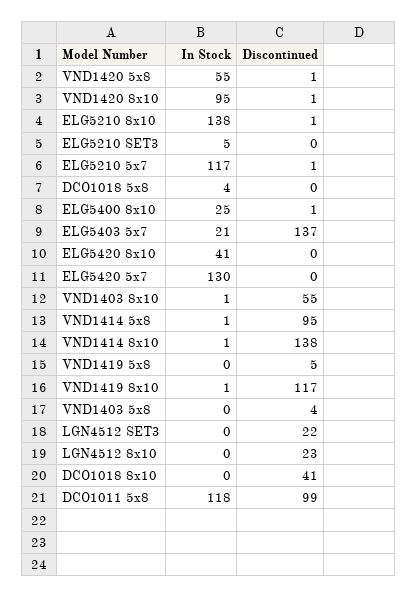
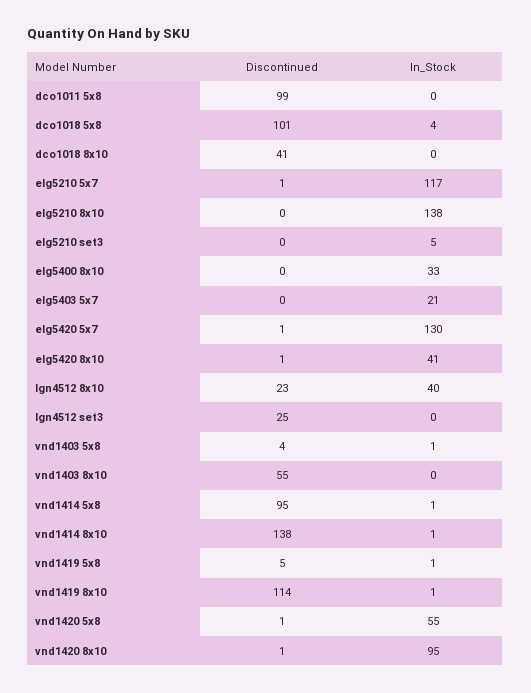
Discontinued, ELG5210 8x10: 1 -> 0
Discontinued, DCO1018 5x8: 0 -> 101
In Stock, ELG5400 8x10: 25 -> 33
Discontinued, ELG5400 8x10: 1 -> 0
Discontinued, ELG5403 5x7: 137 -> 0
Discontinued, ELG5420 8x10: 0 -> 1
Discontinued, ELG5420 5x7: 0 -> 1
In Stock, VND1403 8x10: 1 -> 0
In Stock, VND1419 5x8: 0 -> 1
Discontinued, VND1419 8x10: 117 -> 114
In Stock, VND1403 5x8: 0 -> 1
Discontinued, LGN4512 SET3: 22 -> 25
In Stock, LGN4512 8x10: 0 -> 40
In Stock, DCO1011 5x8: 118 -> 0

